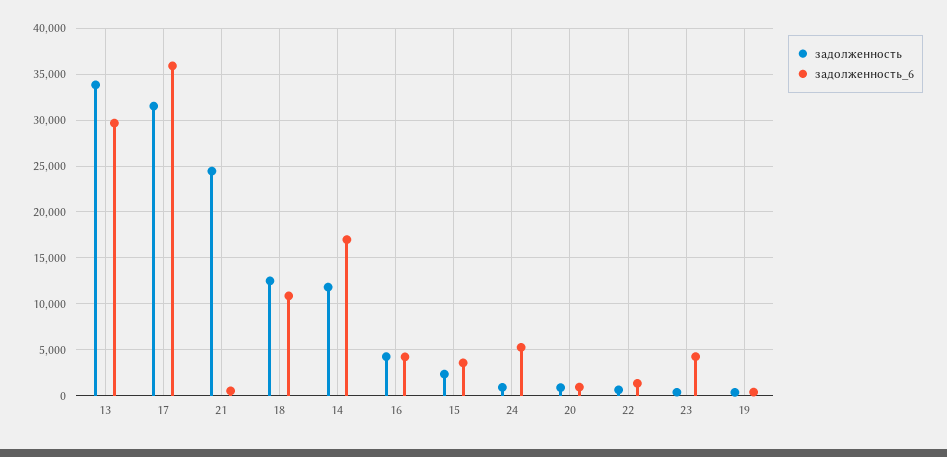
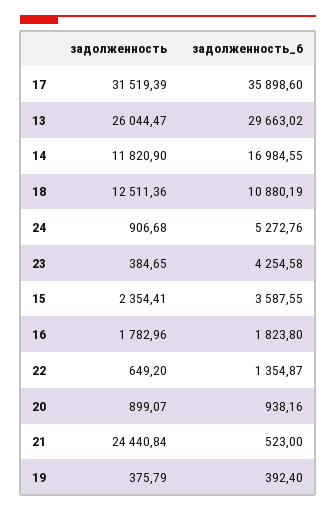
задолженность, 13: 34000 -> 26044.47
задолженность, 16: 4000 -> 1782.96
задолженность_6, 16: 4000 -> 1823.8

